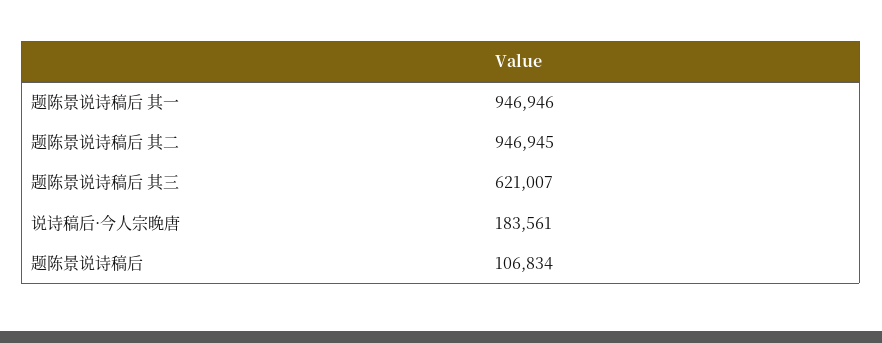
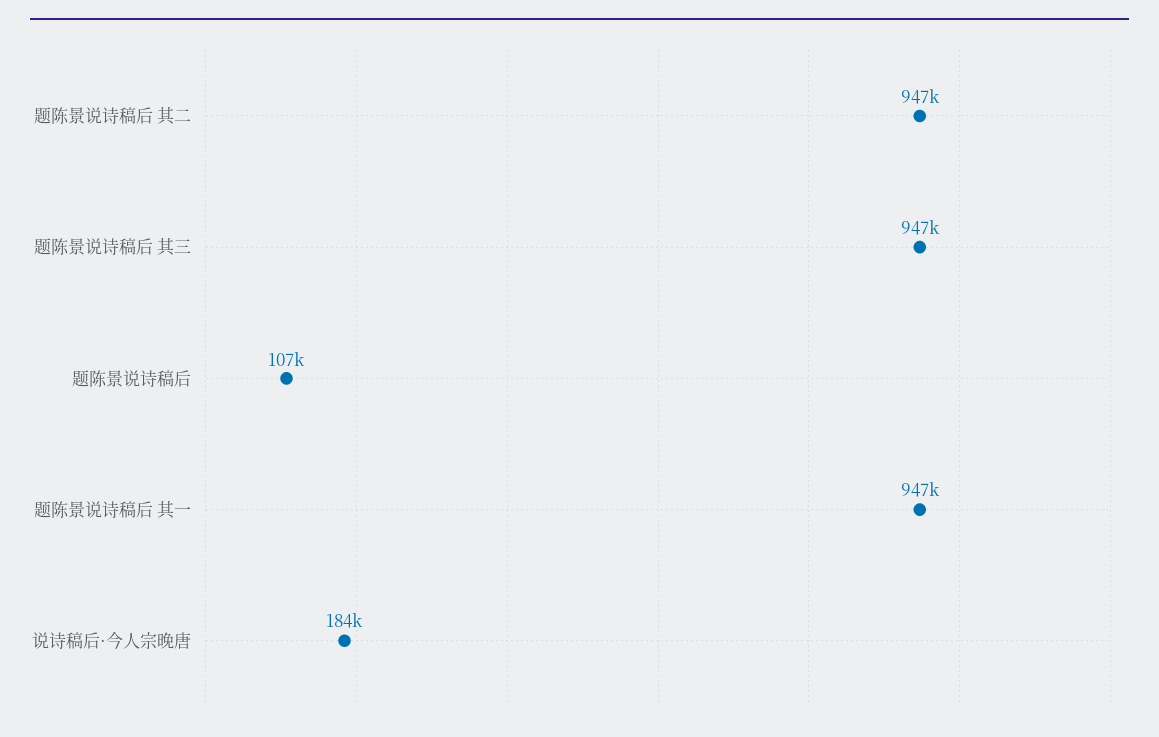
题陈景说诗稿后 其三: 621007 -> 947000

